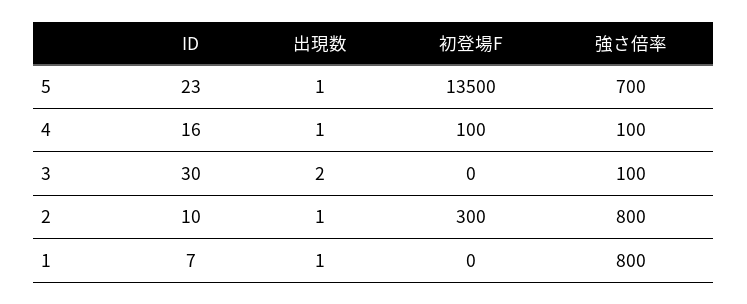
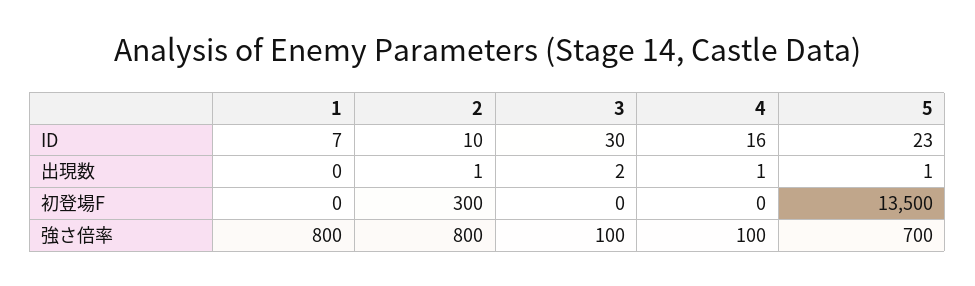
初登場F, 4: 100 -> 0
出現数, 1: 1 -> 0

